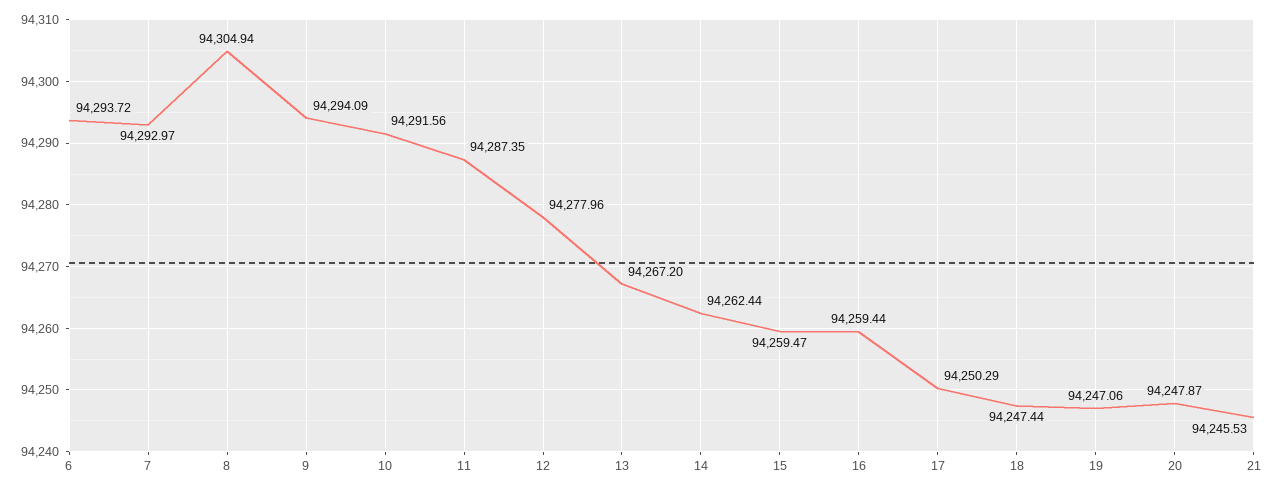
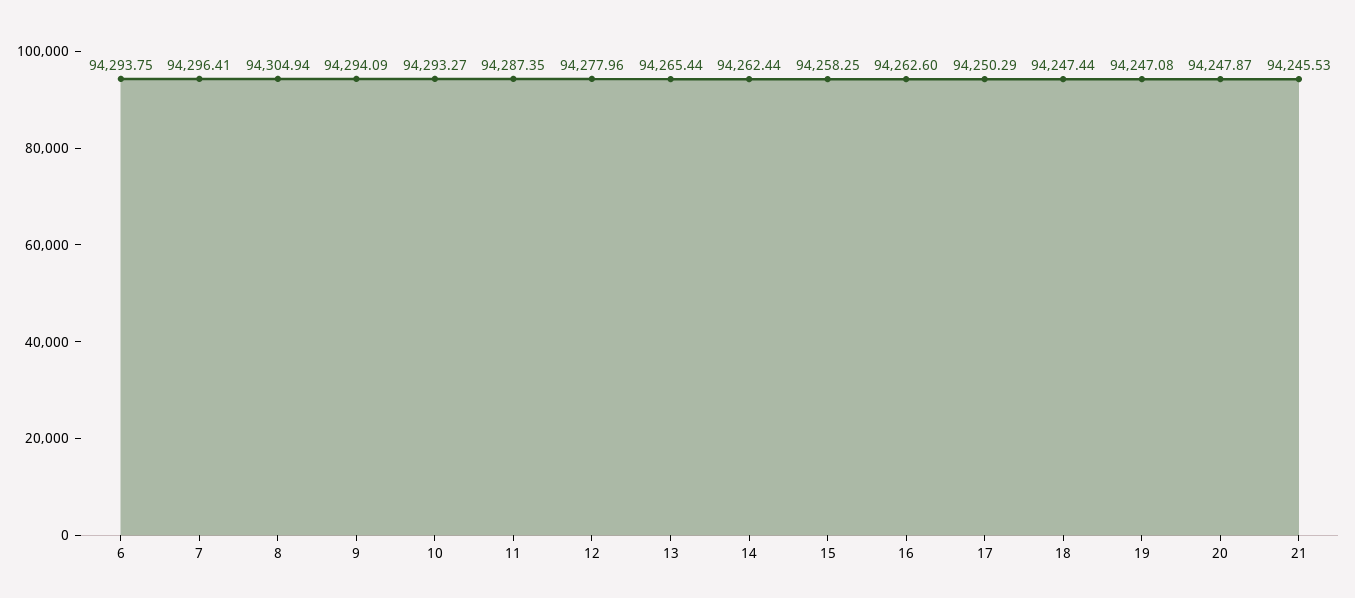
6: 94293.72 -> 94293.75
7: 94292.97 -> 94296.41
10: 94291.56 -> 94293.27
13: 94267.2 -> 94265.44
15: 94259.47 -> 94258.25
16: 94259.44 -> 94262.6
19: 94247.06 -> 94247.08

